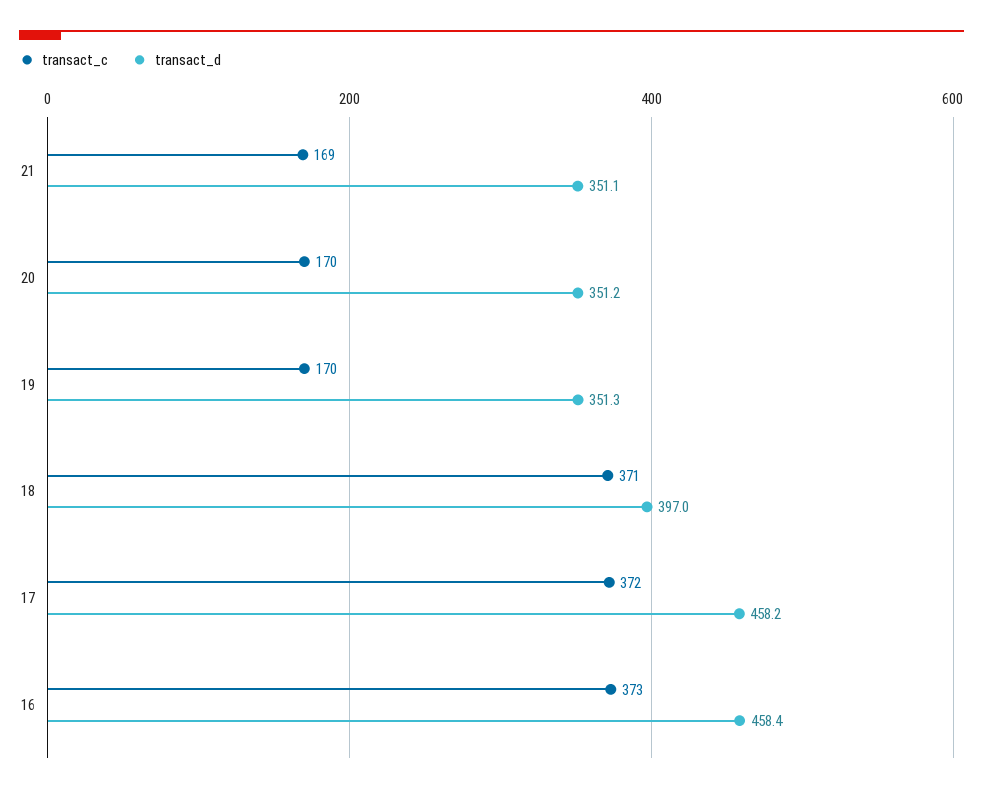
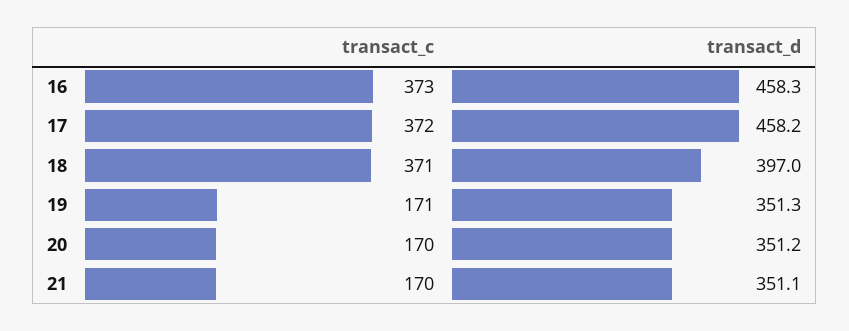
transact_c, 21: 169 -> 170
transact_c, 19: 170 -> 171
transact_d, 16: 458.4 -> 458.3

